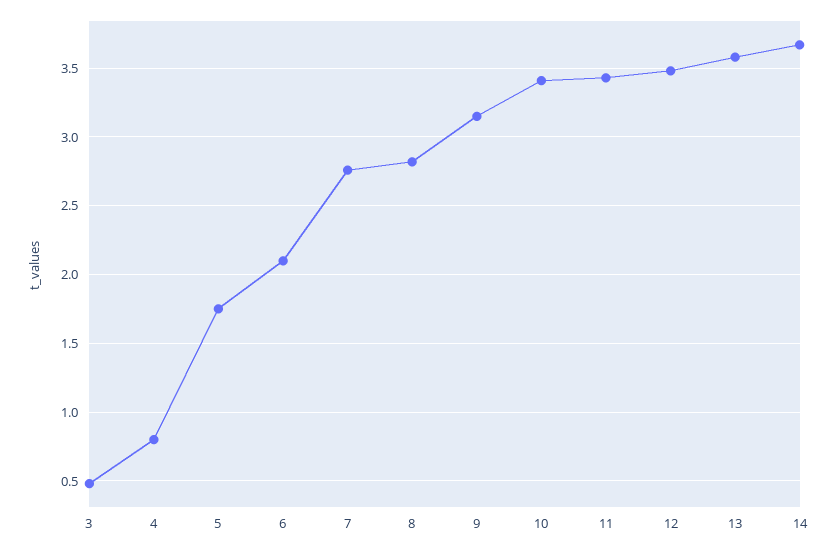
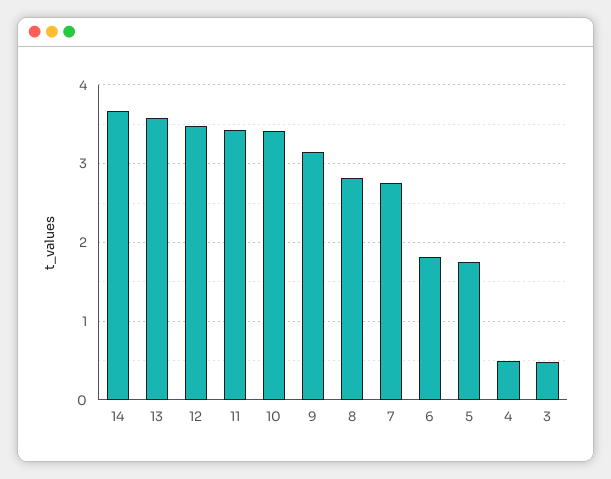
4: 0.8 -> 0.5
6: 2.1 -> 1.8

